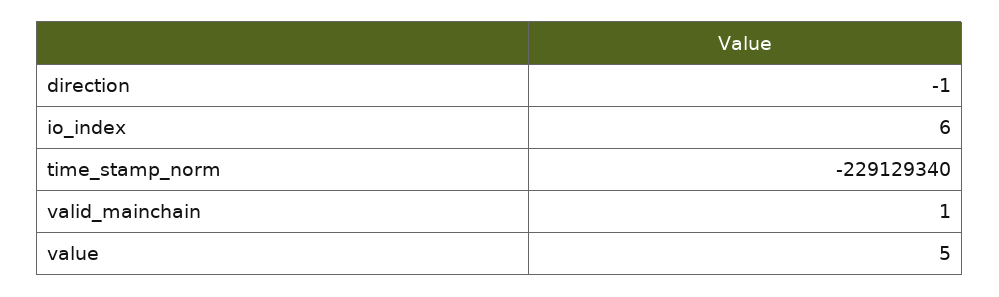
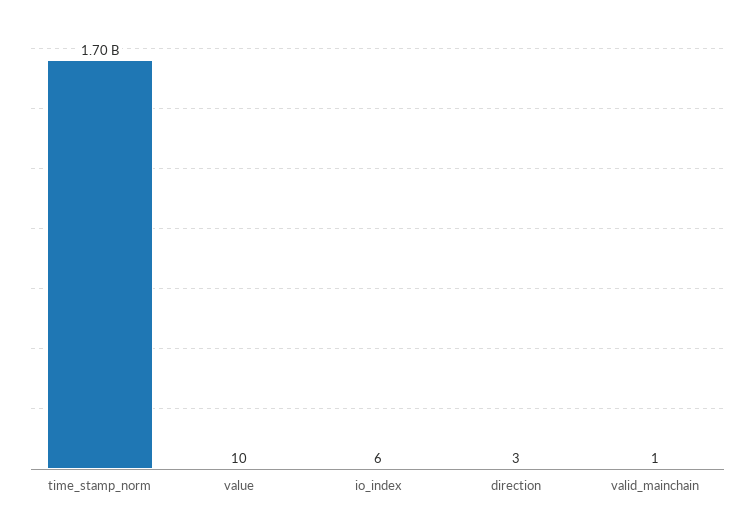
direction: -1 -> 3
time_stamp_norm: -229129340 -> 1700000000
value: 5 -> 10

